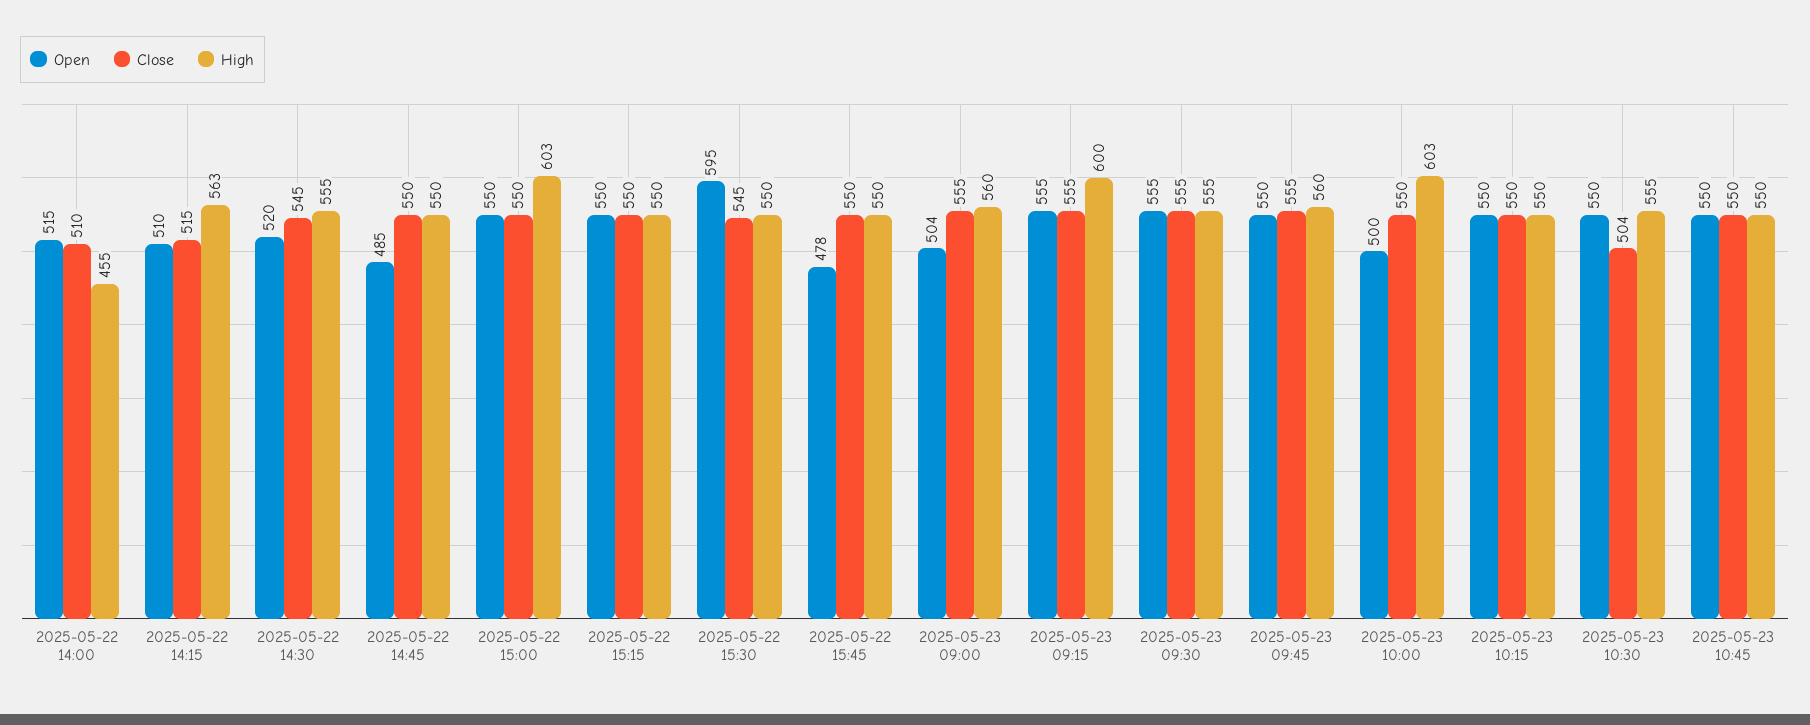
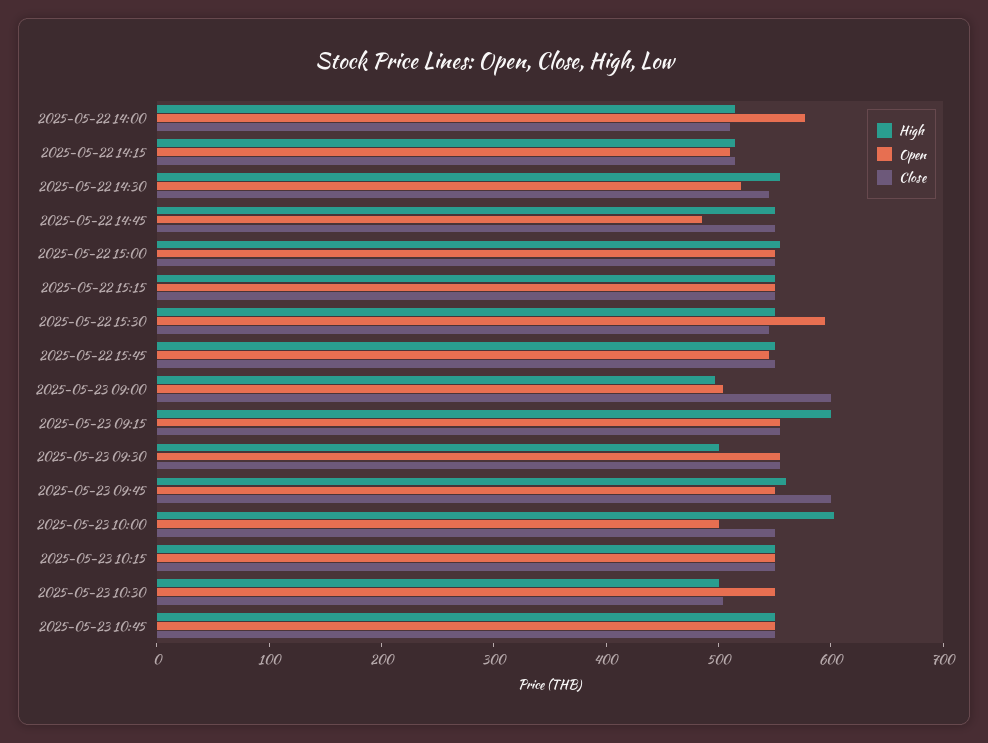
Open, 2025-05-22 14:00: 515 -> 580
High, 2025-05-22 14:00: 455 -> 520
High, 2025-05-22 14:15: 563 -> 520
High, 2025-05-22 15:00: 603 -> 560
Open, 2025-05-22 15:45: 478 -> 540
Close, 2025-05-23 09:00: 555 -> 600
High, 2025-05-23 09:00: 560 -> 500
High, 2025-05-23 09:30: 555 -> 500
Close, 2025-05-23 09:45: 555 -> 600
High, 2025-05-23 10:30: 555 -> 500

